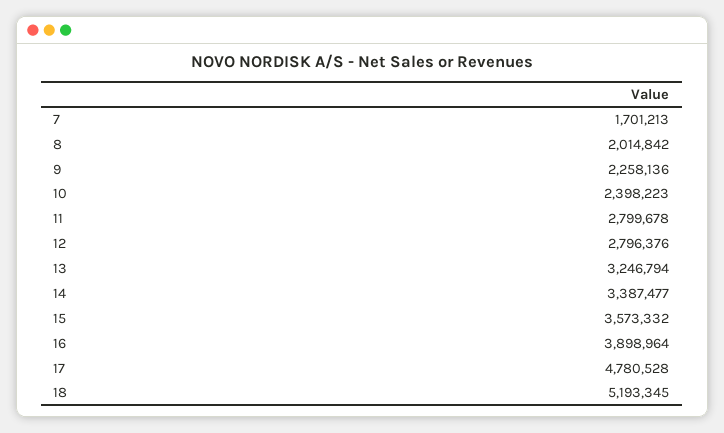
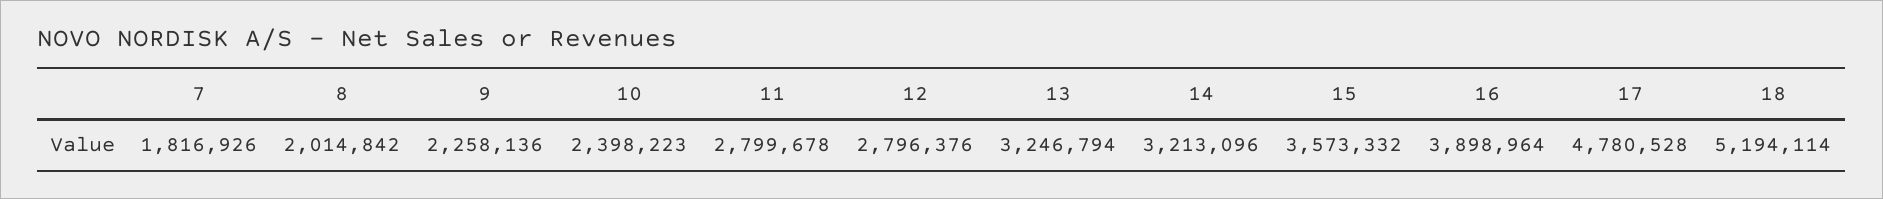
7: 1701213 -> 1816926
14: 3387477 -> 3213096
18: 5193345 -> 5194114

